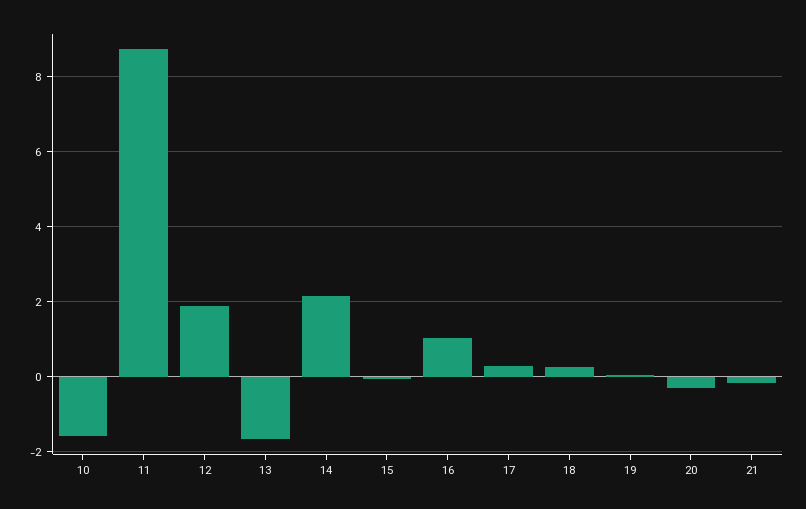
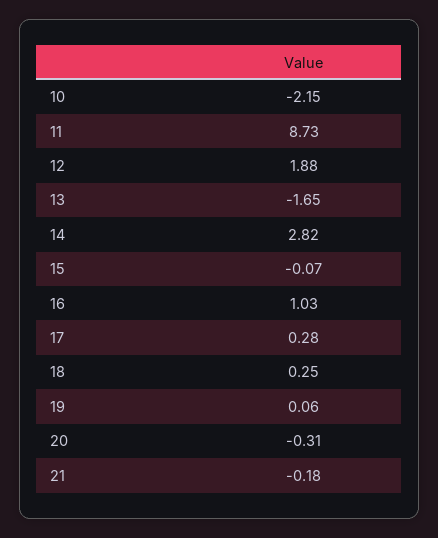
10: -1.6 -> -2.15
14: 2.2 -> 2.82

